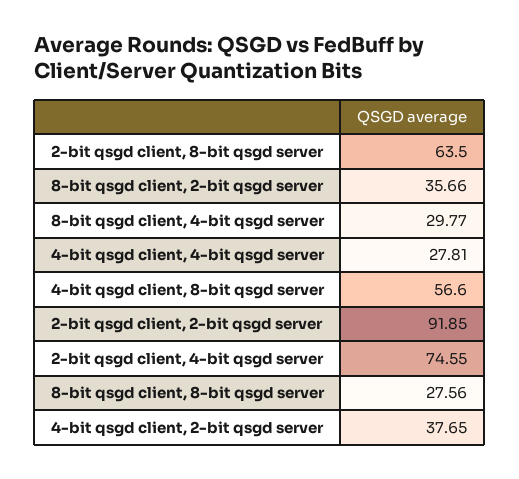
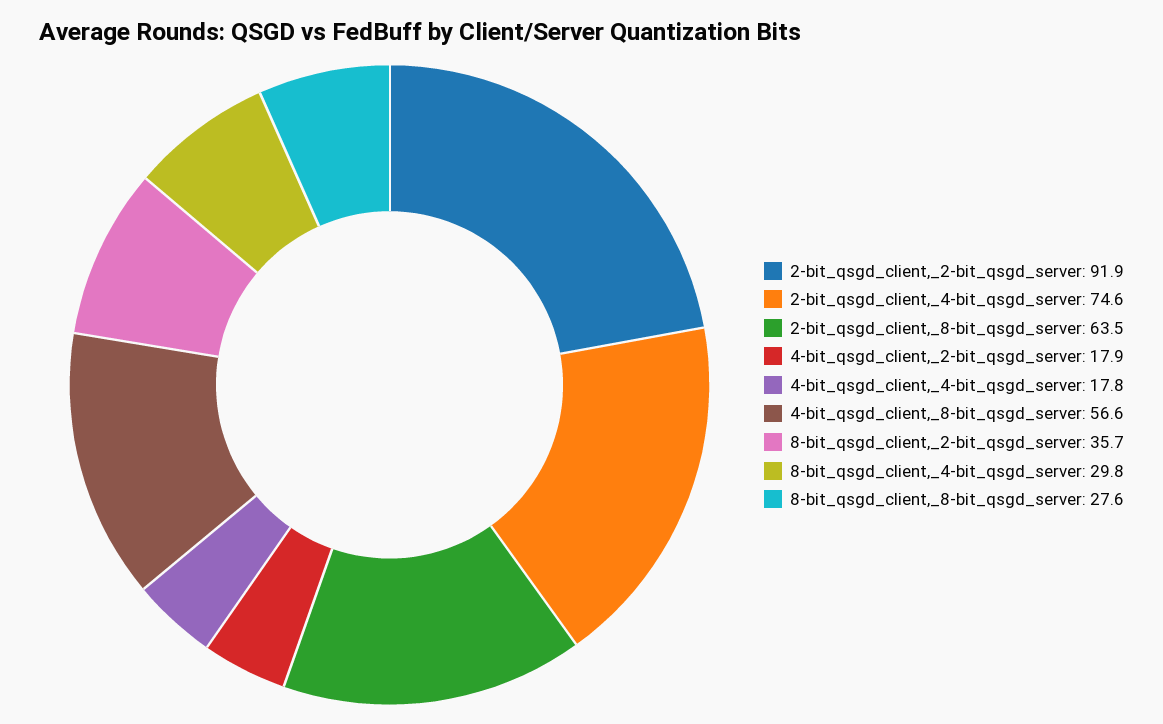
4-bit qsgd client, 4-bit qsgd server: 27.81 -> 17.8
4-bit qsgd client, 2-bit qsgd server: 37.65 -> 17.9

